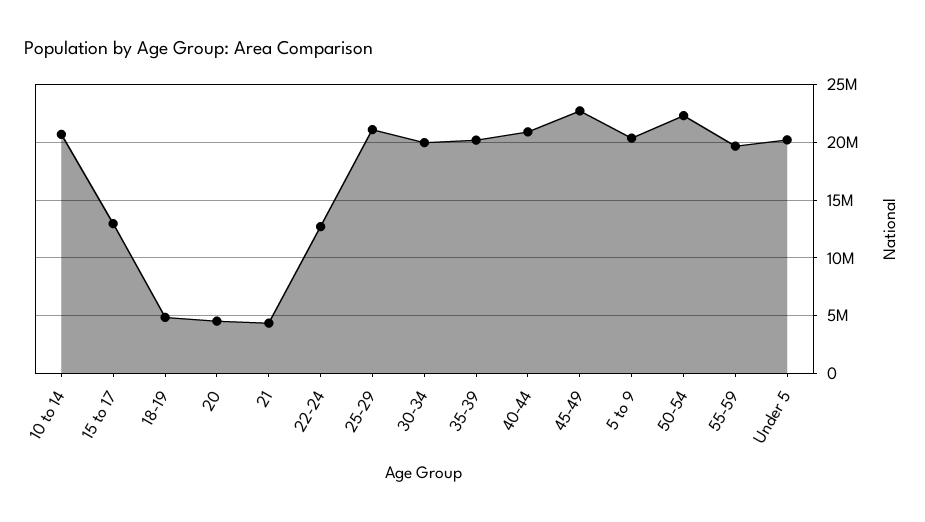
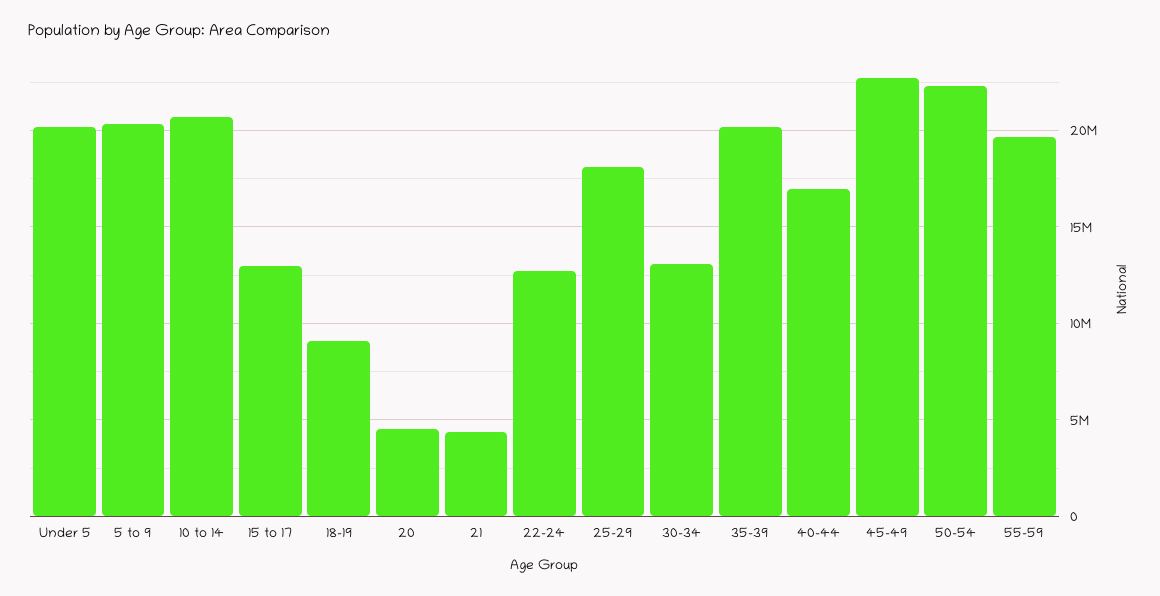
18-19: 5000000 -> 9000000
25-29: 21000000 -> 18000000
30-34: 20000000 -> 13000000
40-44: 21000000 -> 17000000

